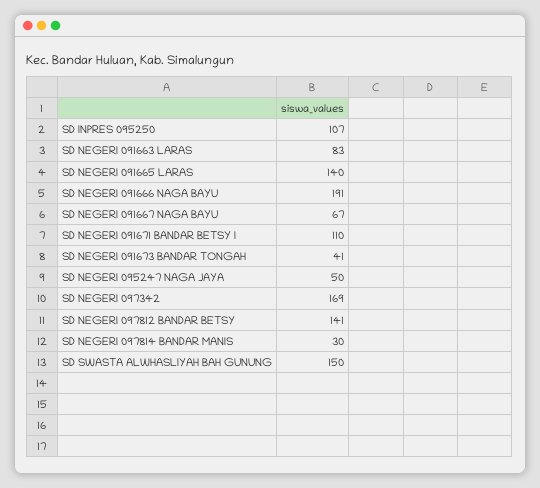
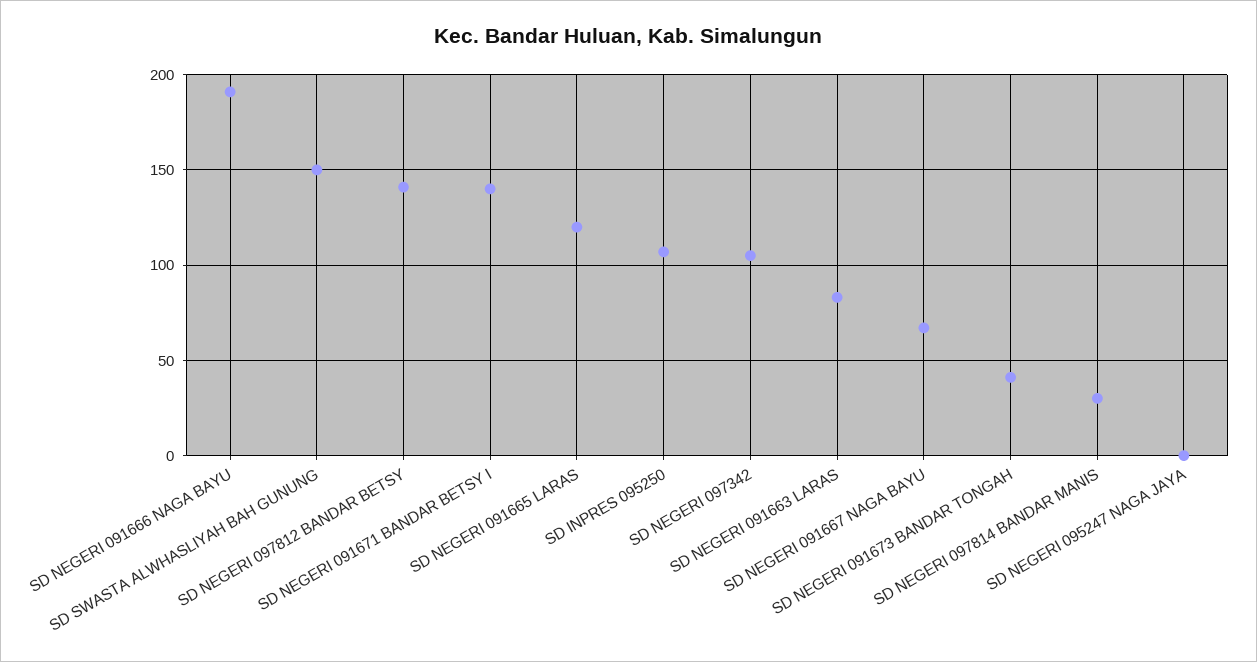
SD NEGERI 091665 LARAS: 140 -> 120
SD NEGERI 091671 BANDAR BETSY I: 110 -> 140
SD NEGERI 095247 NAGA JAYA: 50 -> 0
SD NEGERI 097342: 169 -> 105

